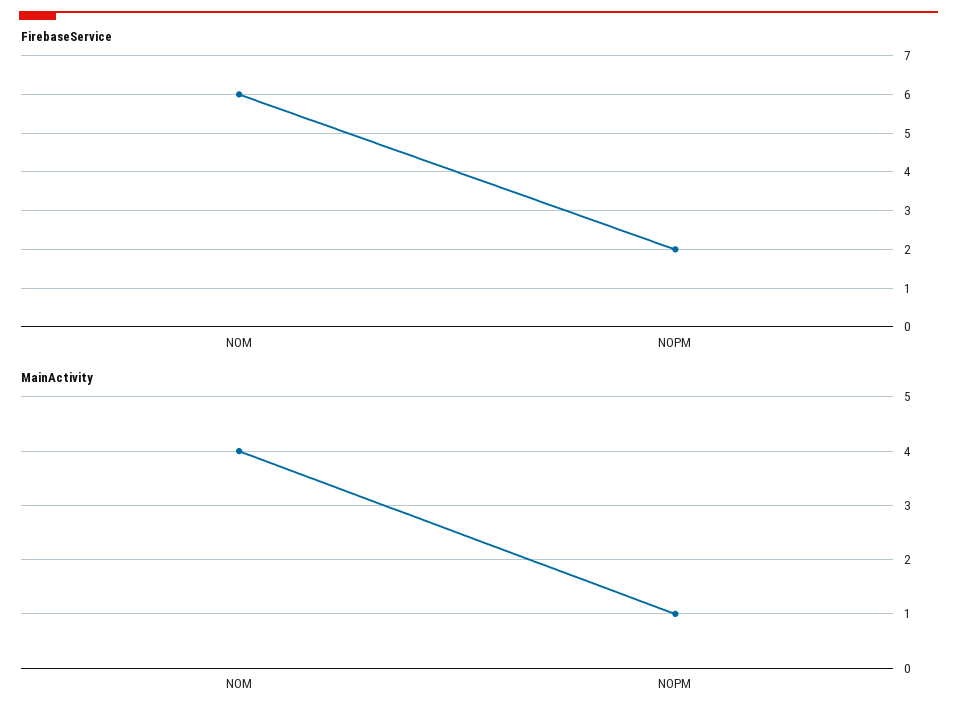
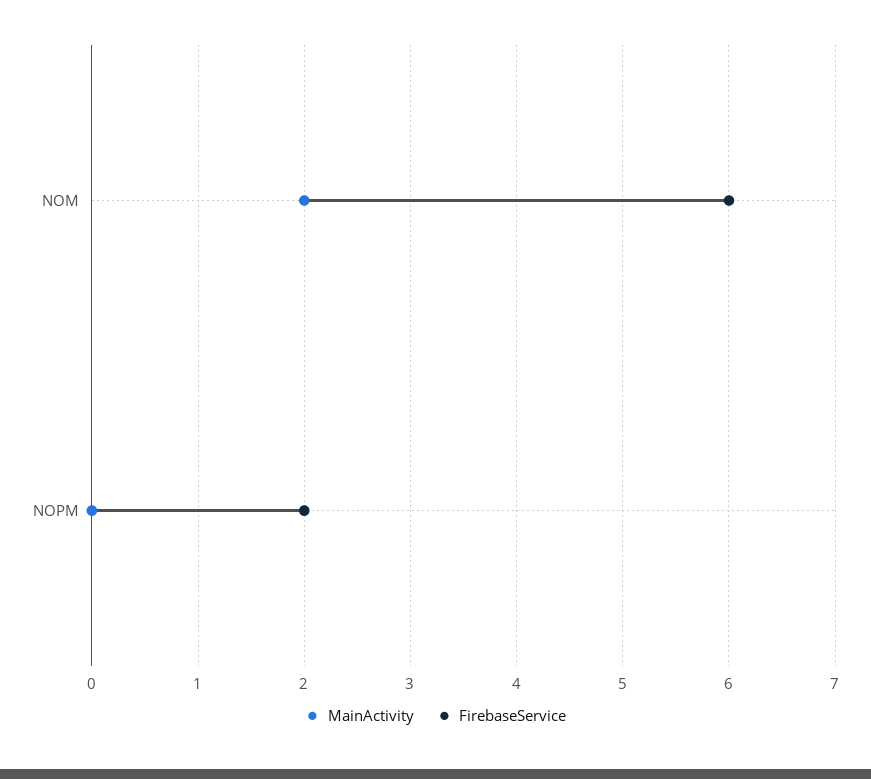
MainActivity, NOM: 4 -> 2
MainActivity, NOPM: 1 -> 0

